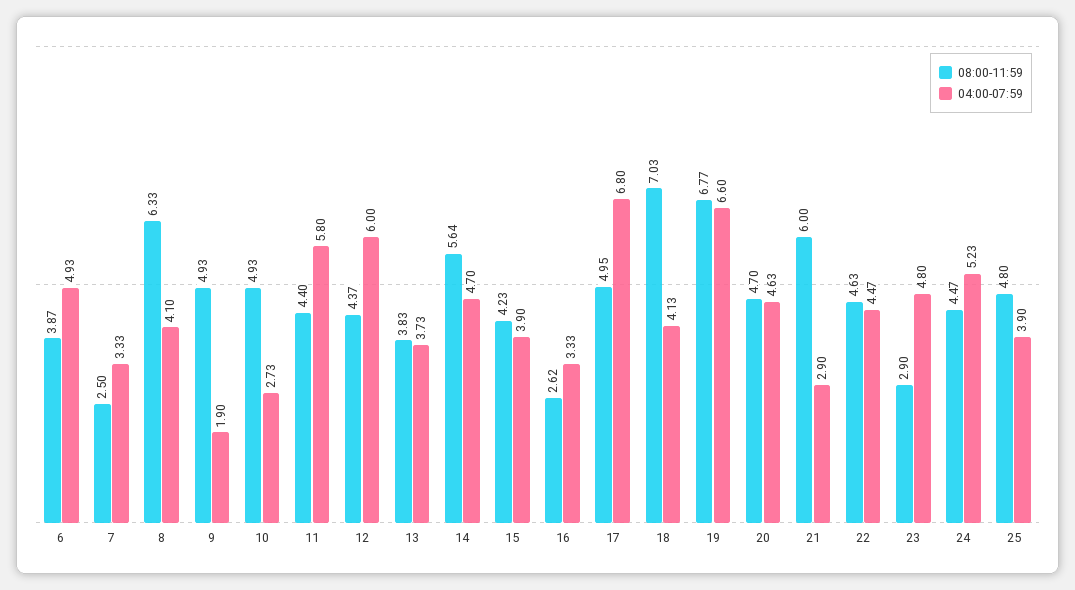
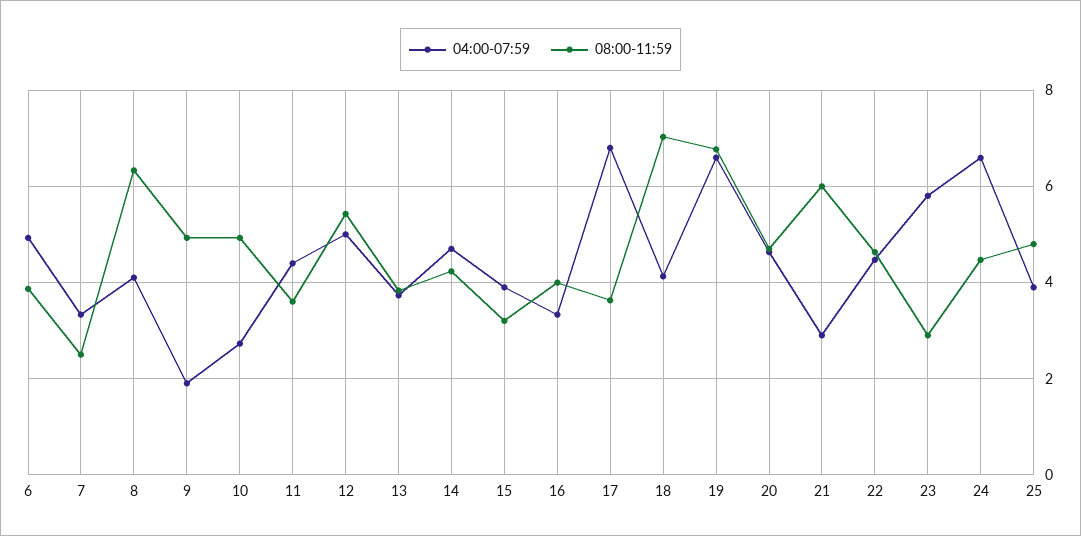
08:00-11:59, 11: 4.4 -> 3.6
04:00-07:59, 11: 5.8 -> 4.4
08:00-11:59, 12: 4.37 -> 5.4
04:00-07:59, 12: 6 -> 5
08:00-11:59, 14: 5.64 -> 4.2
08:00-11:59, 15: 4.23 -> 3.2
08:00-11:59, 16: 2.62 -> 4
08:00-11:59, 17: 4.95 -> 3.6
04:00-07:59, 23: 4.8 -> 5.8
04:00-07:59, 24: 5.23 -> 6.6

